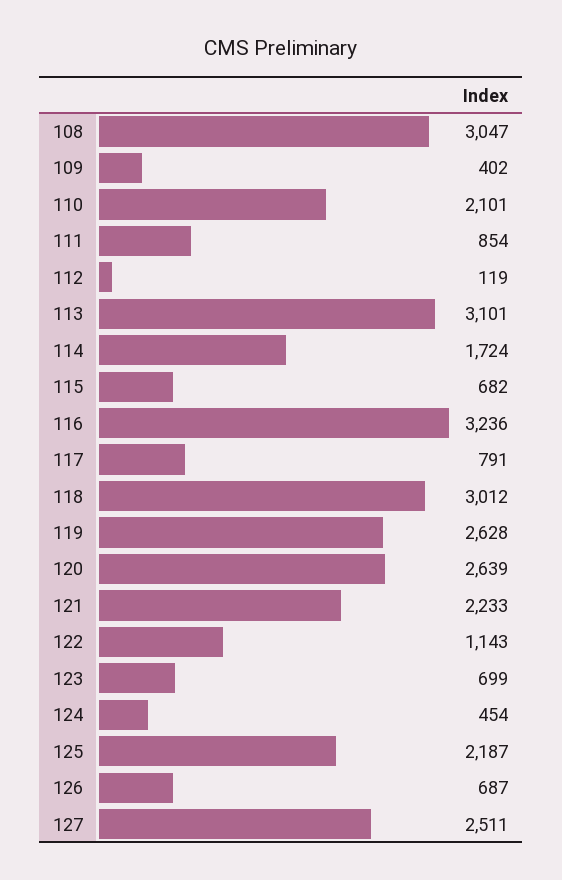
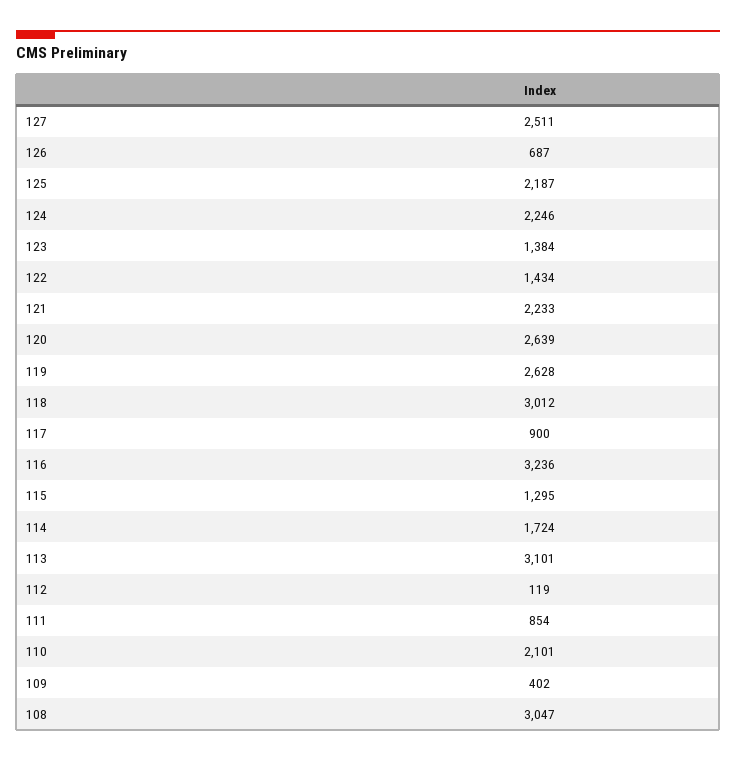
115: 682 -> 1295
117: 791 -> 900
122: 1143 -> 1434
123: 699 -> 1384
124: 454 -> 2246

